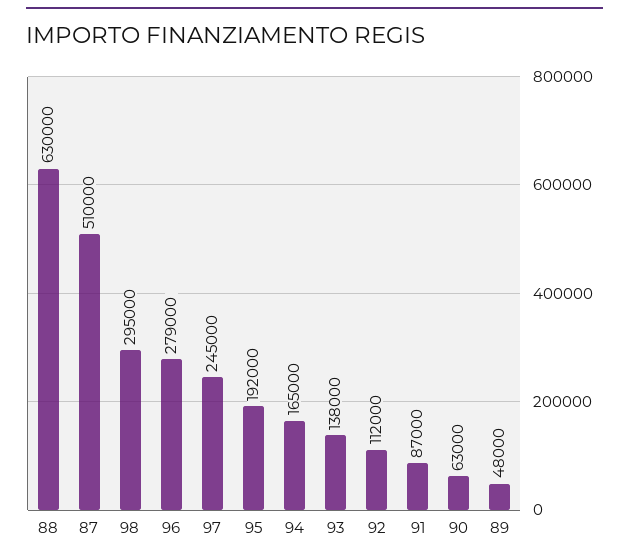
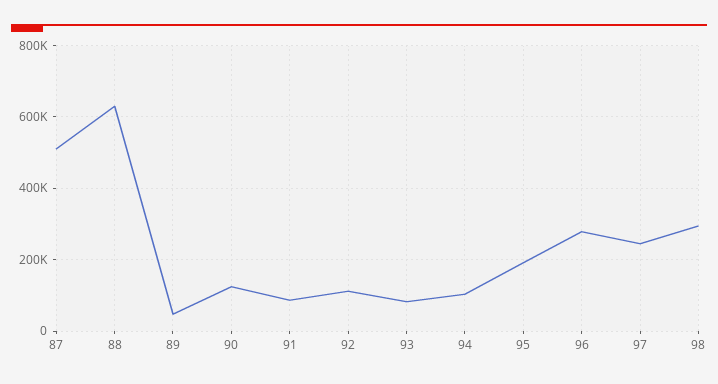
94: 165000 -> 100000
93: 138000 -> 80000
90: 63000 -> 120000

